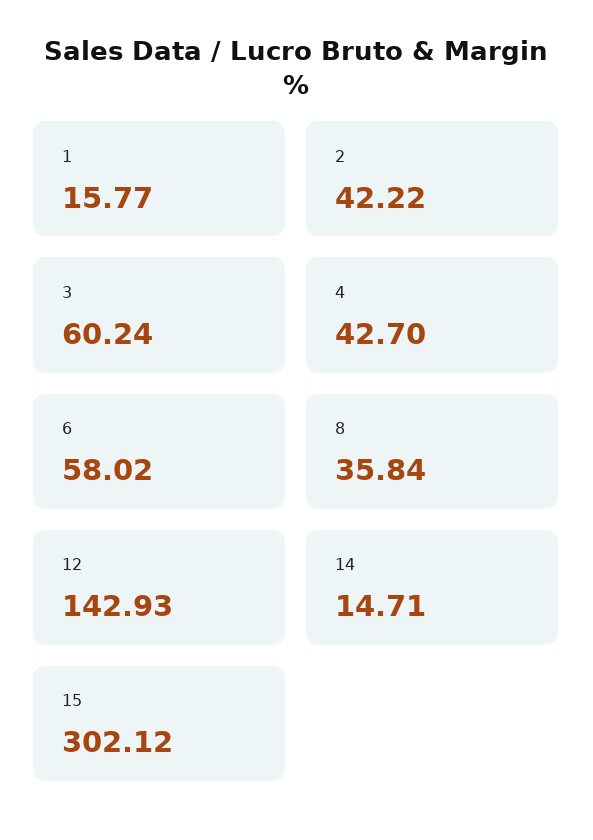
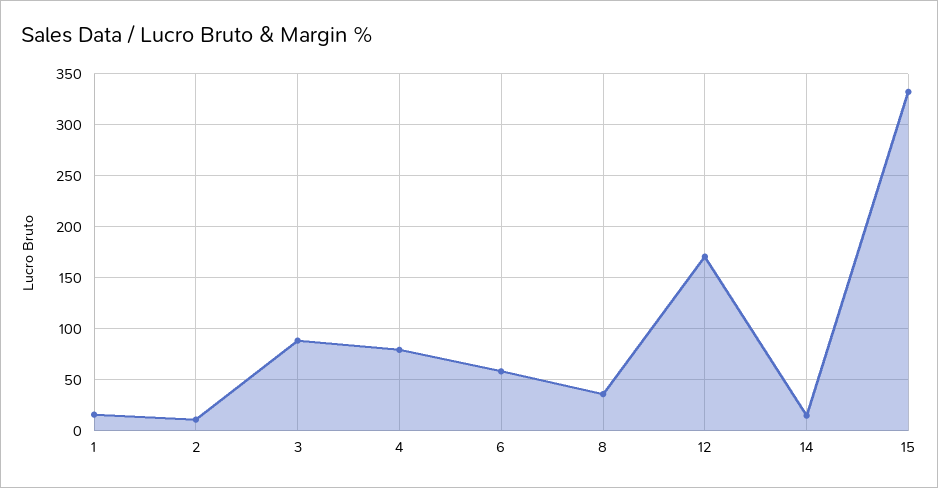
2: 42.22 -> 10
3: 60.24 -> 90
4: 42.7 -> 80
12: 142.93 -> 170
15: 302.12 -> 330

